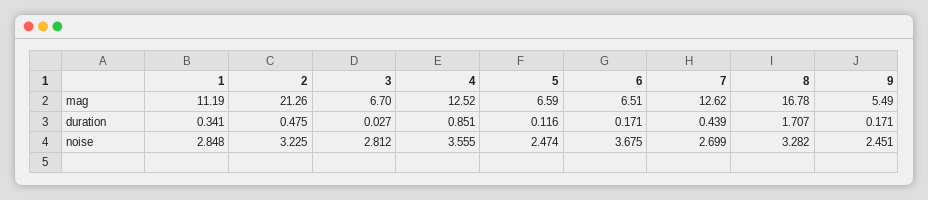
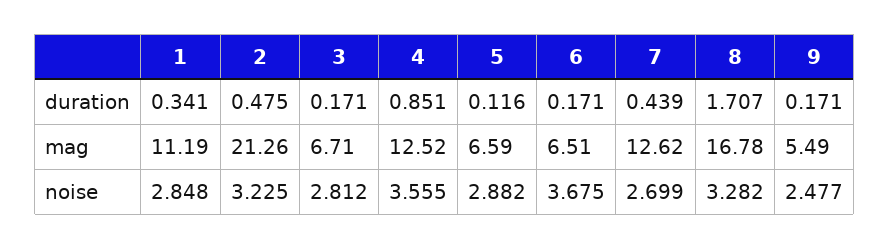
3, mag: 6.7 -> 6.71
3, duration: 0.027 -> 0.171
5, noise: 2.474 -> 2.882
9, noise: 2.451 -> 2.477

